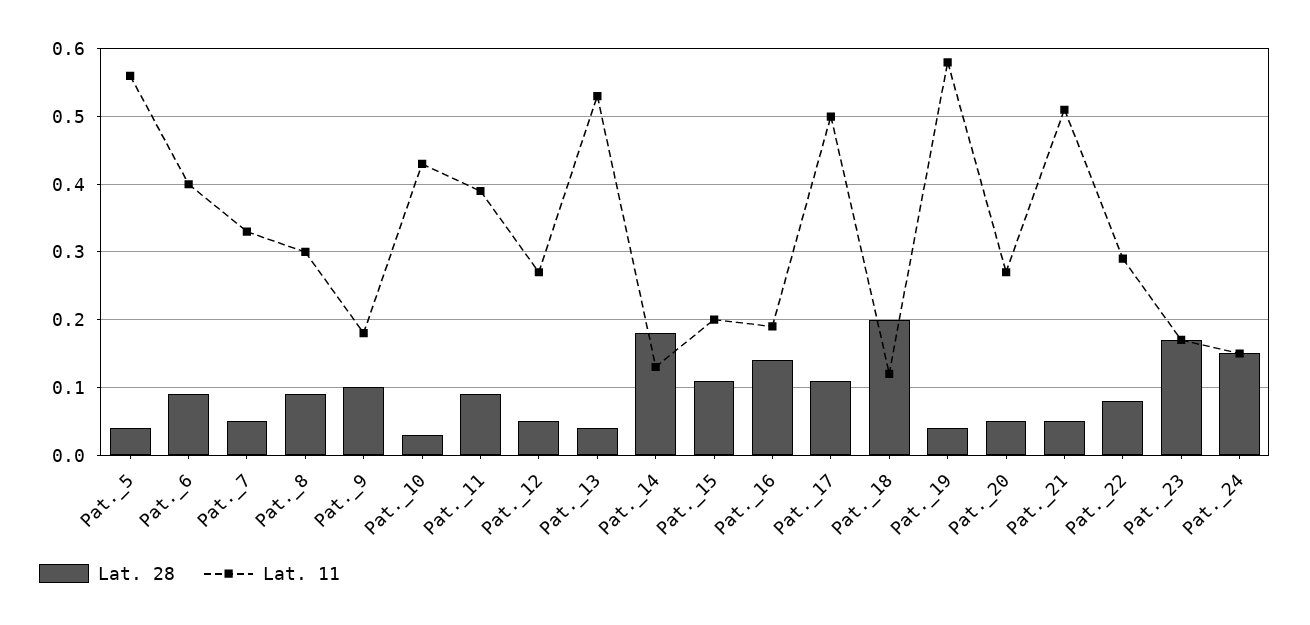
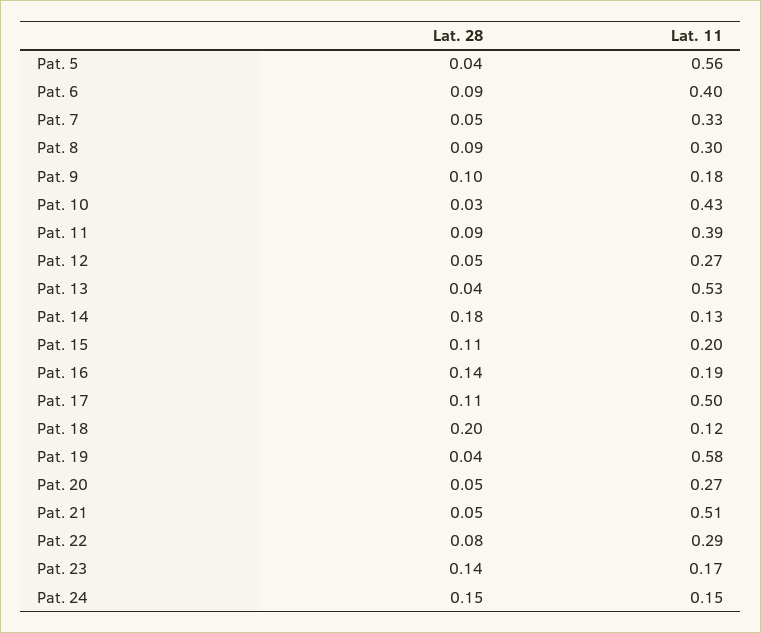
Lat. 28, Pat._23: 0.17 -> 0.14

